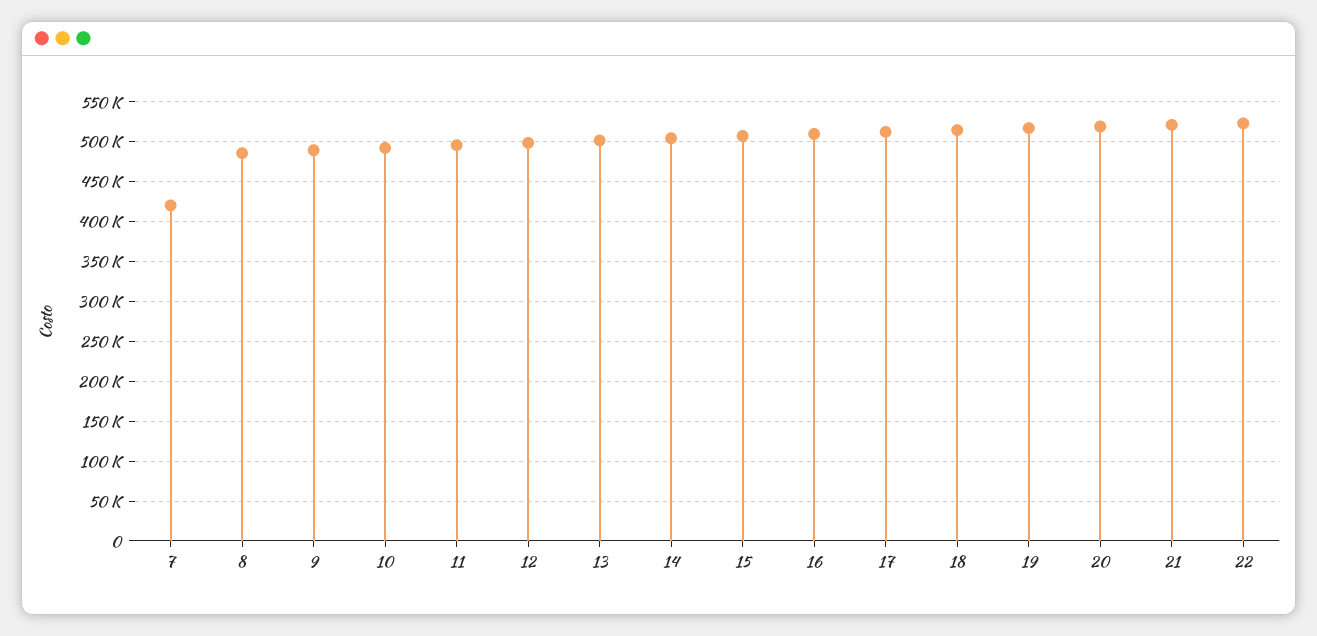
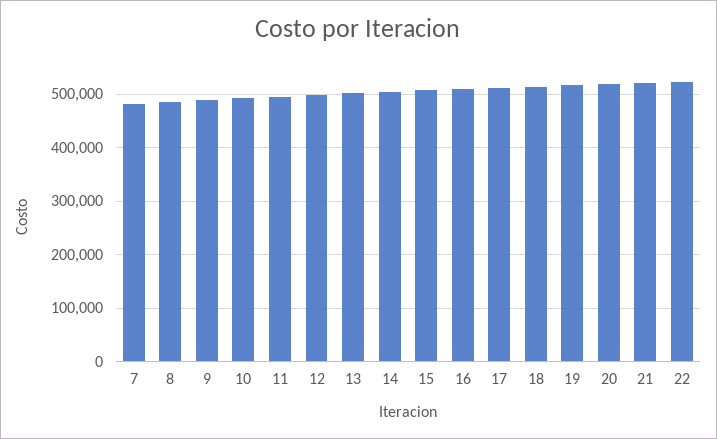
7: 420000 -> 480000

